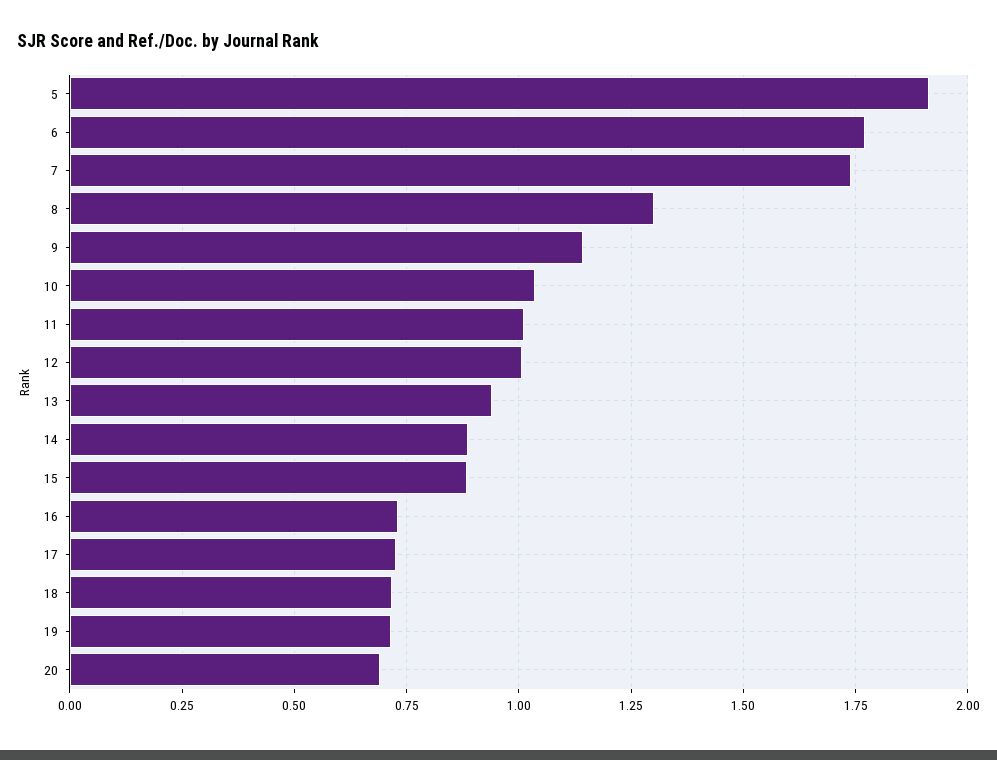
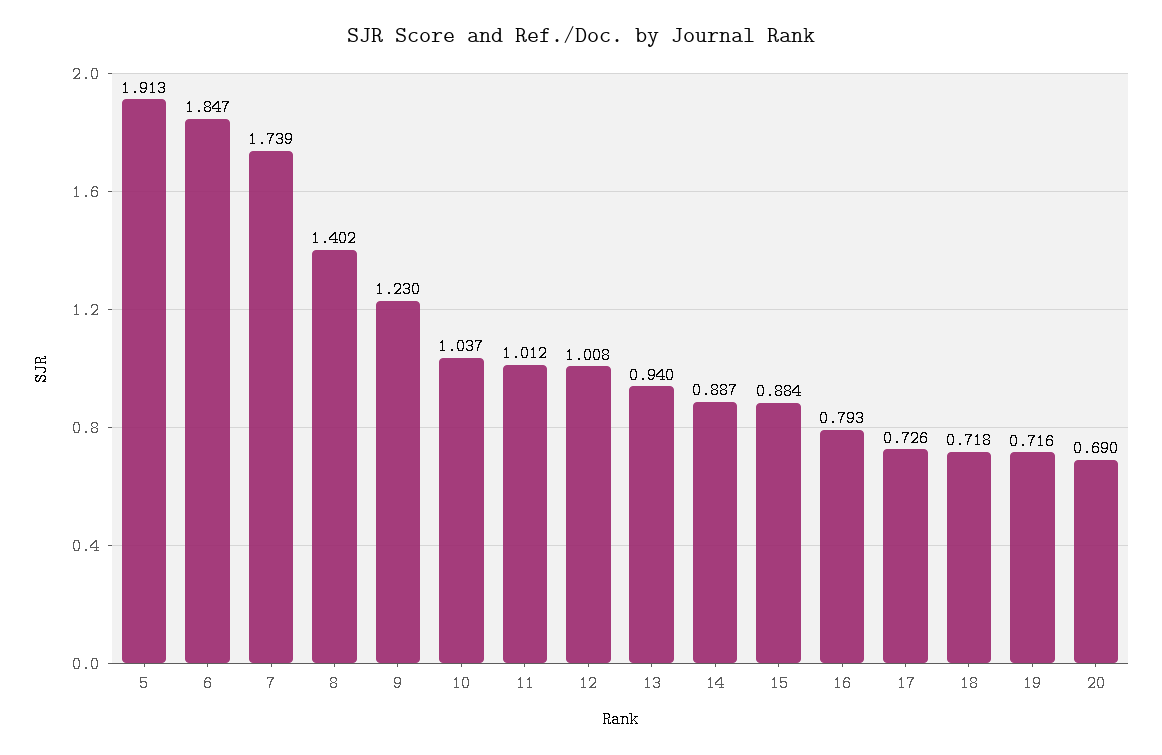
6: 1.775 -> 1.847
8: 1.3 -> 1.402
9: 1.15 -> 1.23
16: 0.725 -> 0.793

